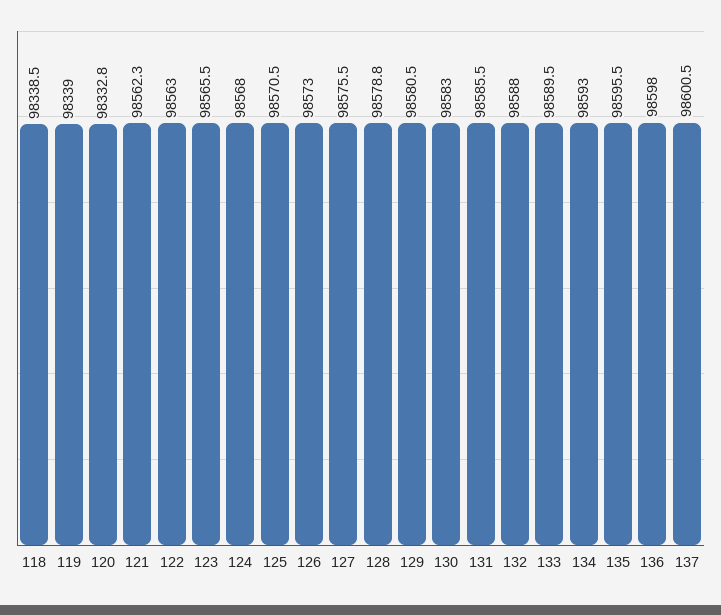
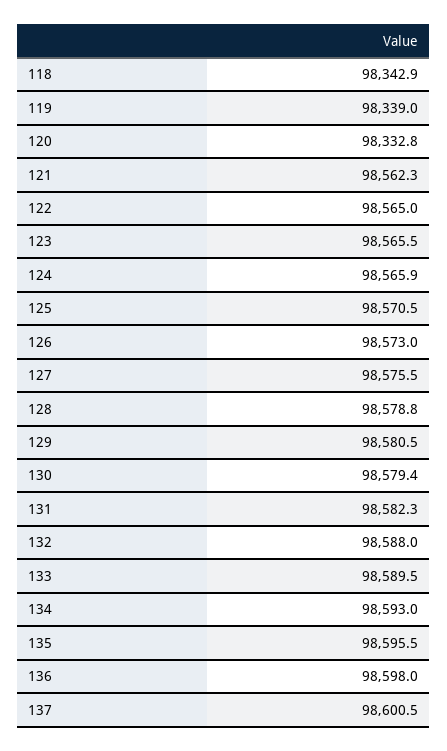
118: 98338.5 -> 98342.9
122: 98563 -> 98565
124: 98568 -> 98565.9
130: 98583 -> 98579.4
131: 98585.5 -> 98582.3

